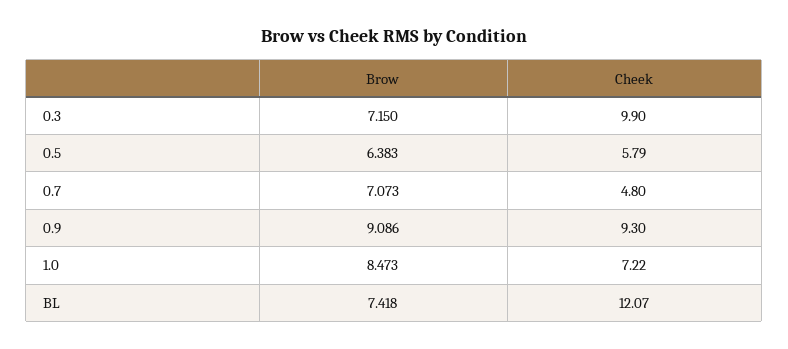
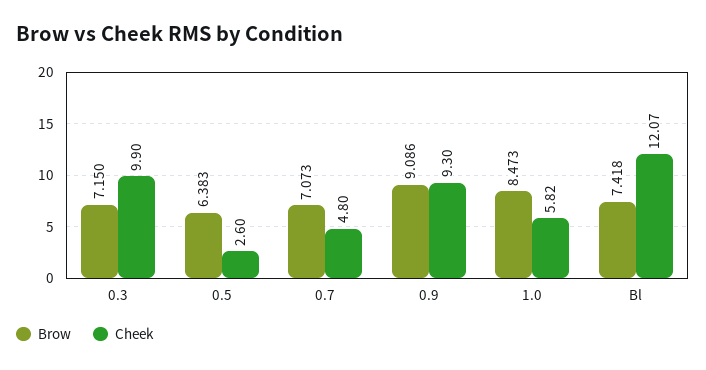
Cheek, 0.5: 5.79 -> 2.6
Cheek, 1.0: 7.22 -> 5.82

